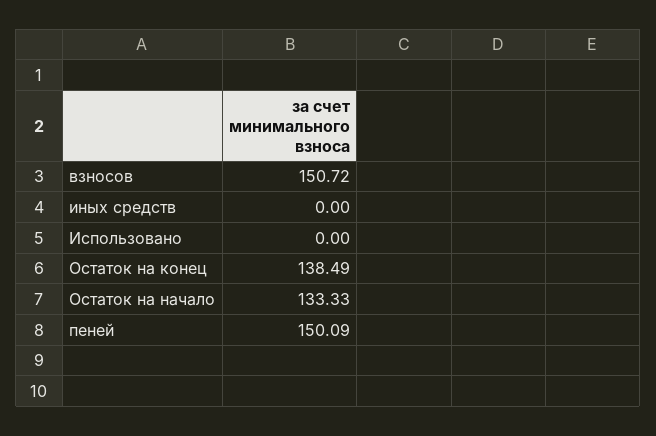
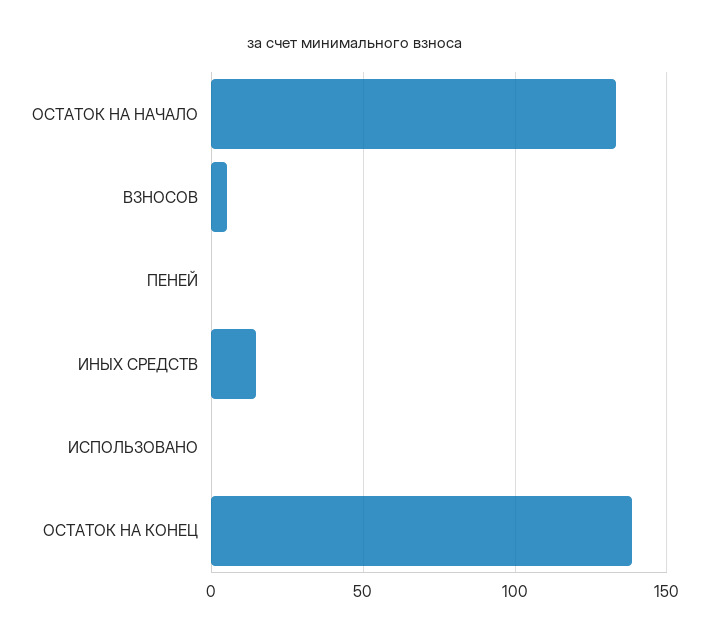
взносов: 150.72 -> 5
иных средств: 0 -> 15
пеней: 150.09 -> 0

